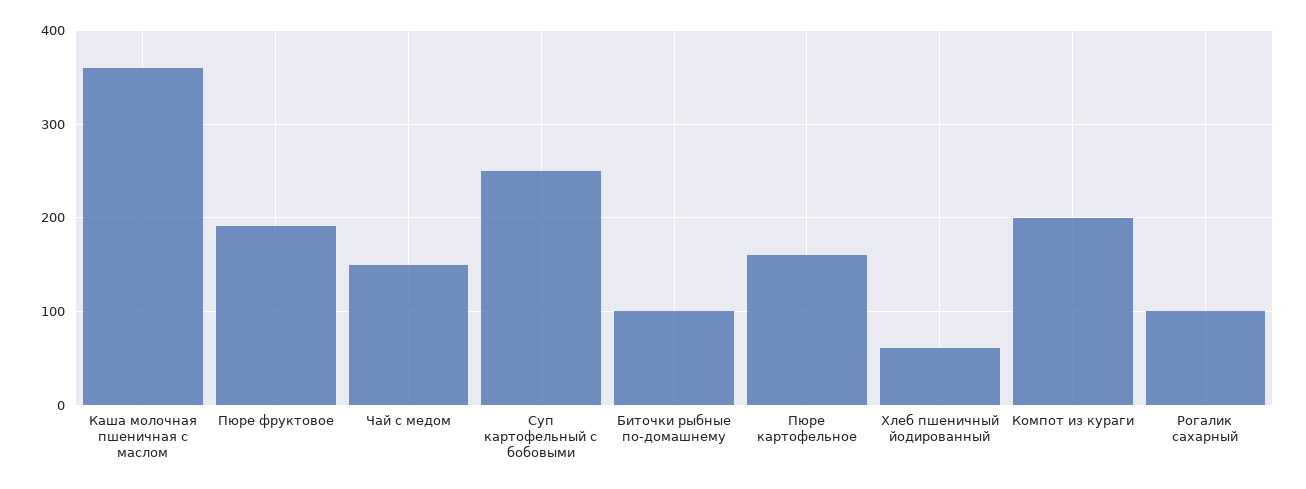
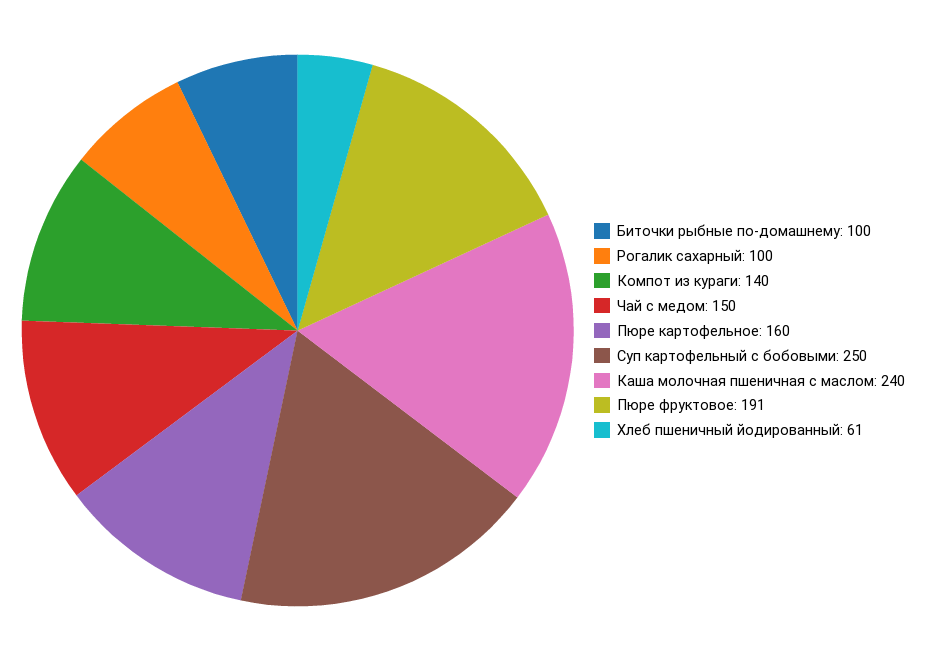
Каша молочная пшеничная с маслом: 360 -> 240
Компот из кураги: 200 -> 140

